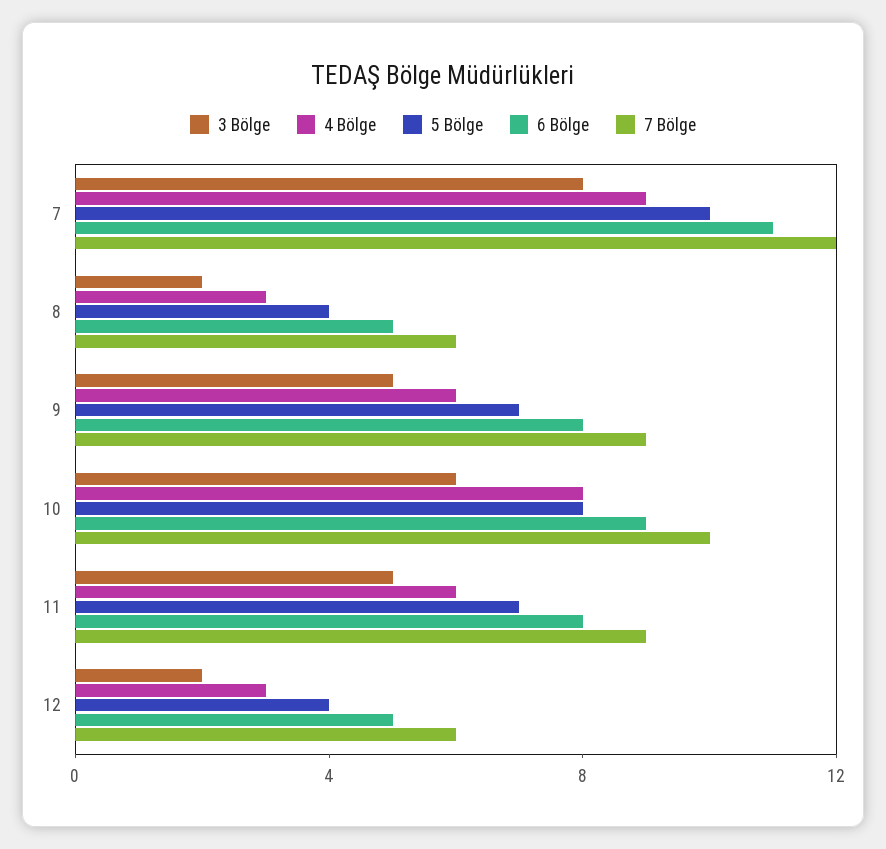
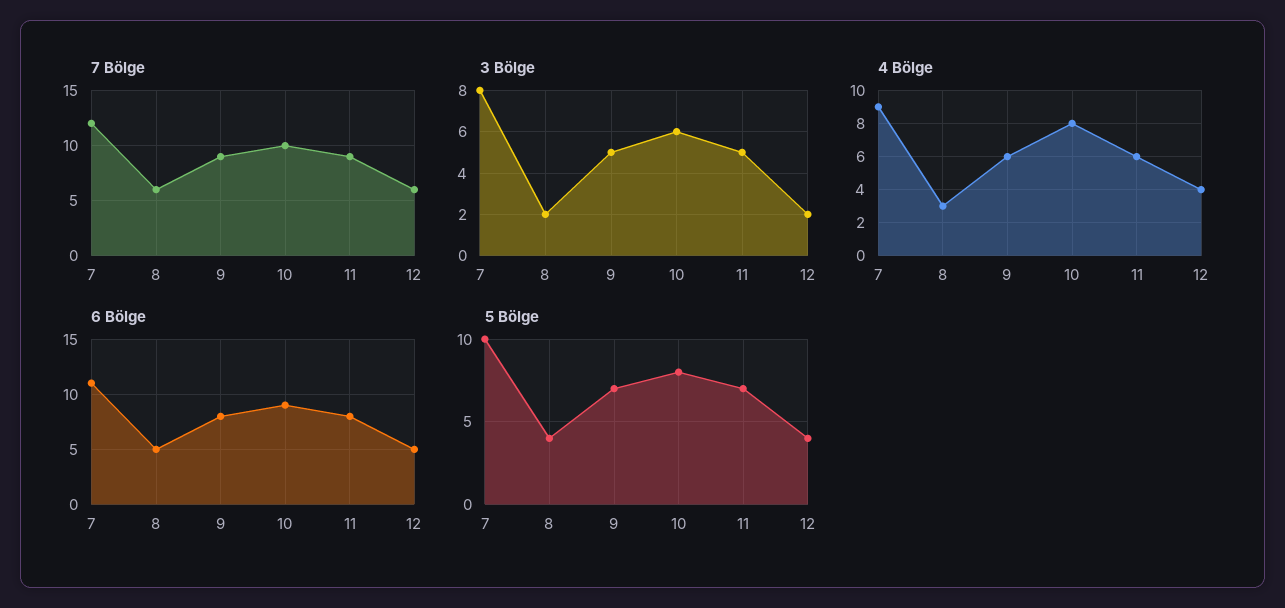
4 Bölge, 12: 3 -> 4

